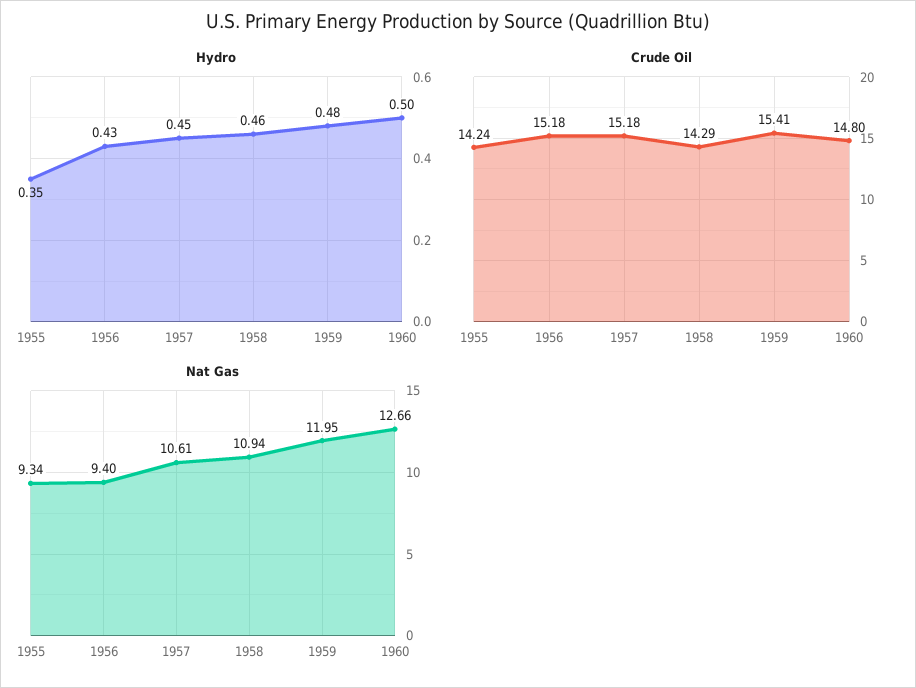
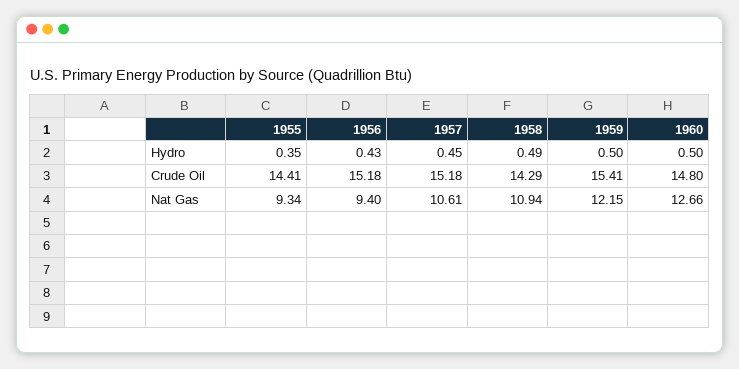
Hydro, 1958: 0.46 -> 0.49
Hydro, 1959: 0.48 -> 0.5
Crude Oil, 1955: 14.24 -> 14.41
Nat Gas, 1959: 11.95 -> 12.15

